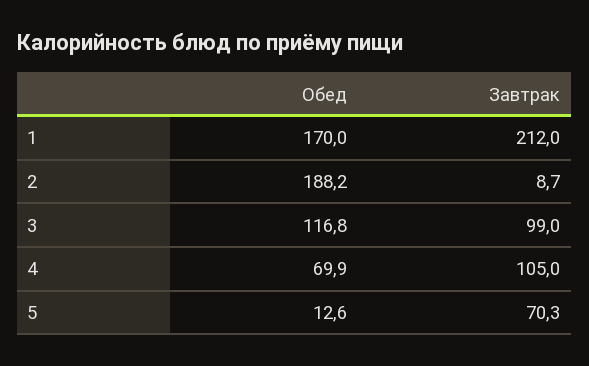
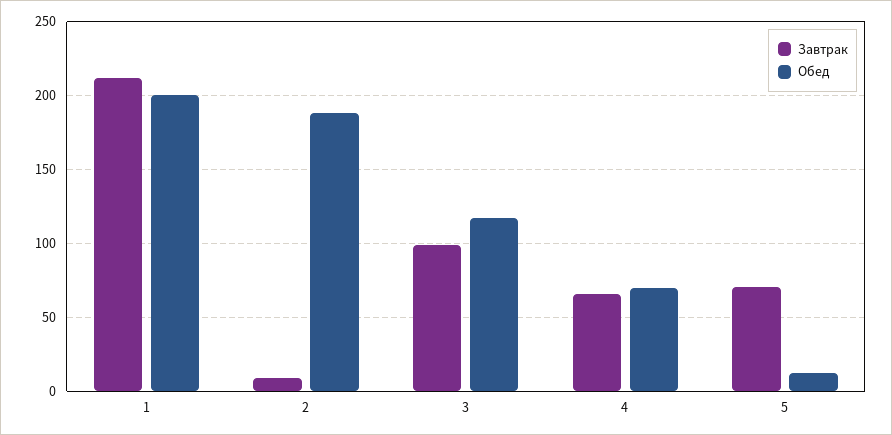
Обед, 1: 170 -> 200
Завтрак, 4: 105 -> 65

